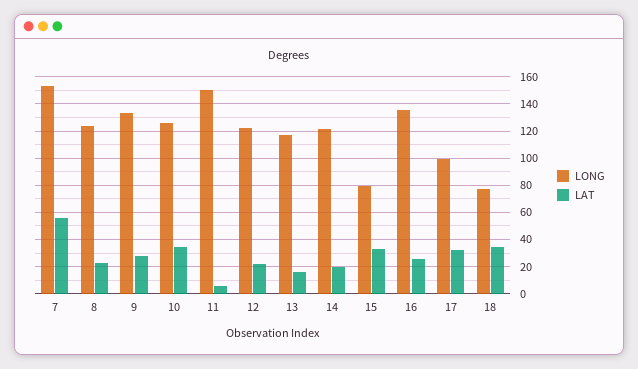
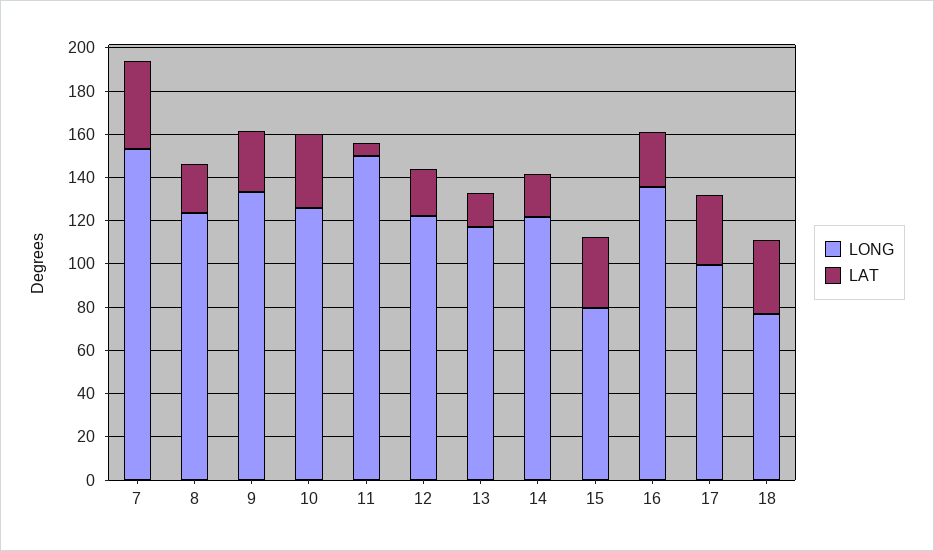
LAT, 7: 55 -> 40

